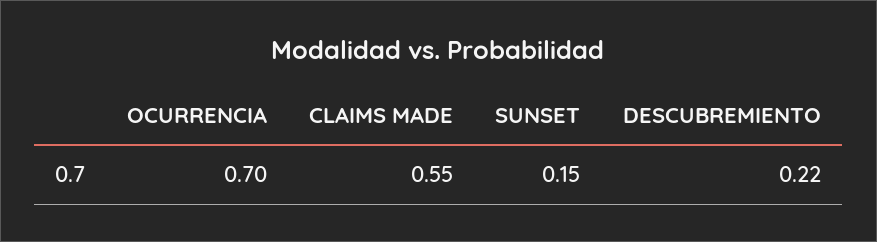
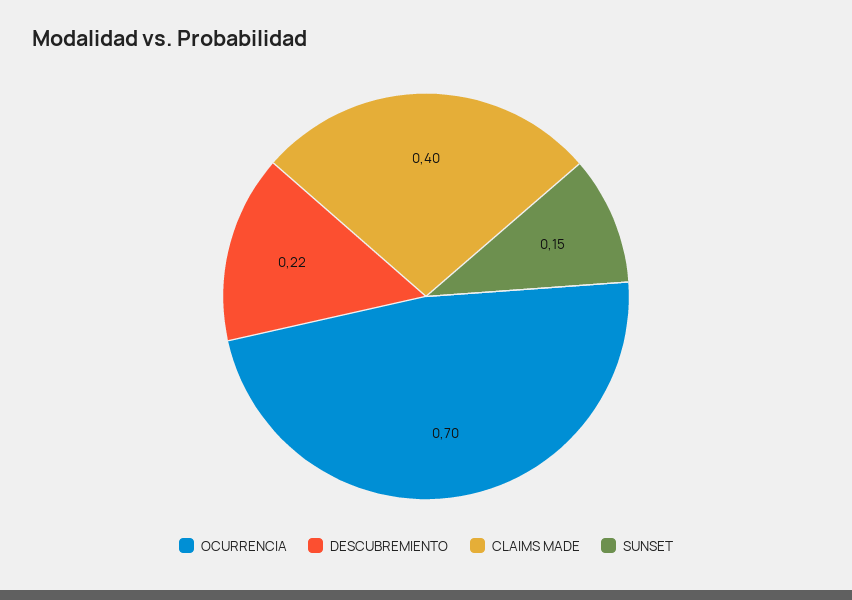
CLAIMS MADE: 0.55 -> 0.4

